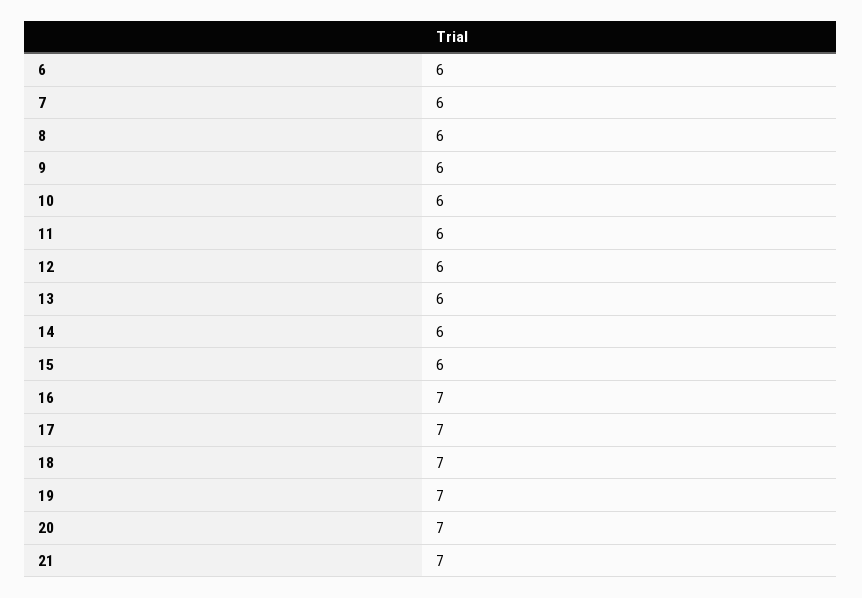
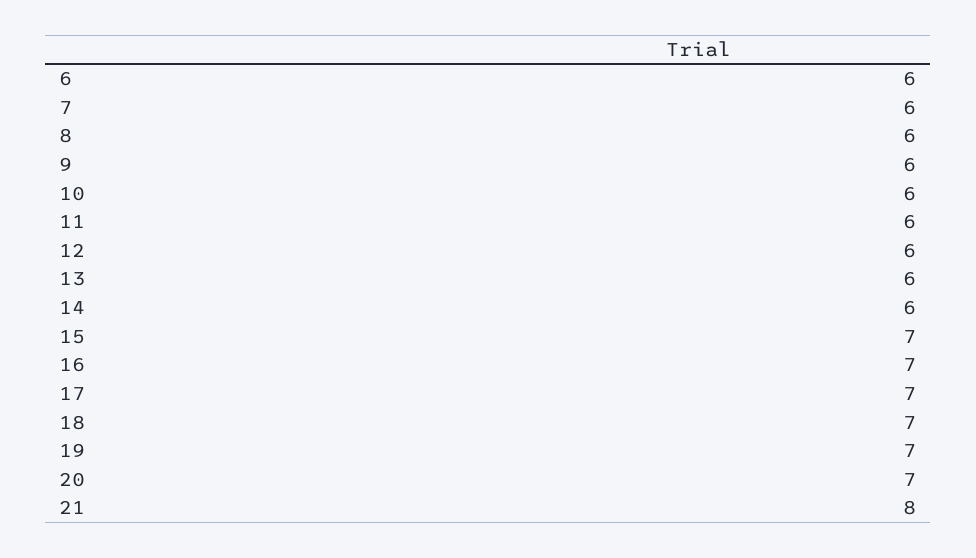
15: 6 -> 7
21: 7 -> 8

